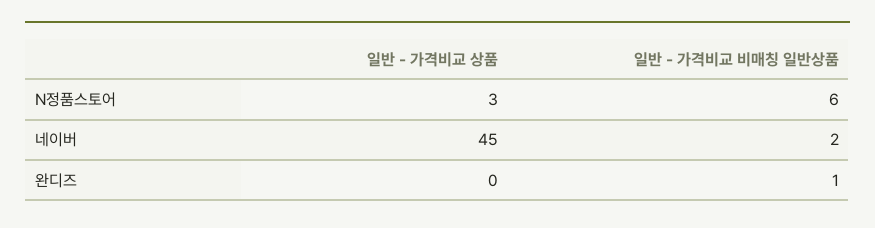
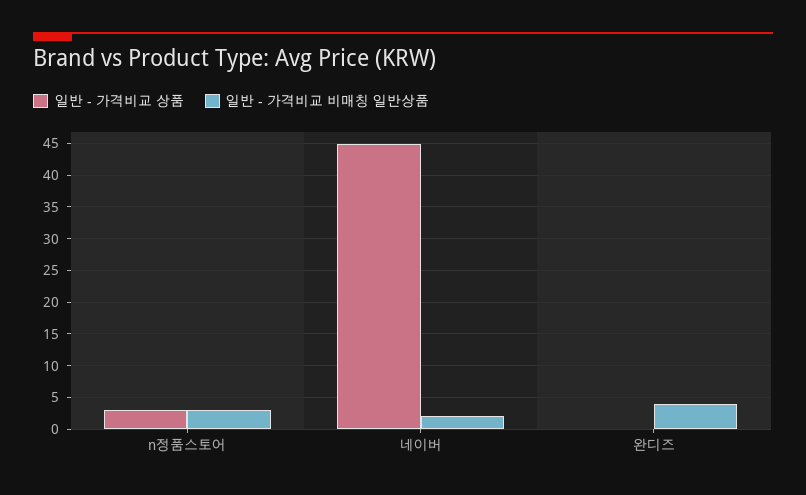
일반 - 가격비교 비매칭 일반상품, N정품스토어: 6 -> 3
일반 - 가격비교 비매칭 일반상품, 완디즈: 1 -> 4

